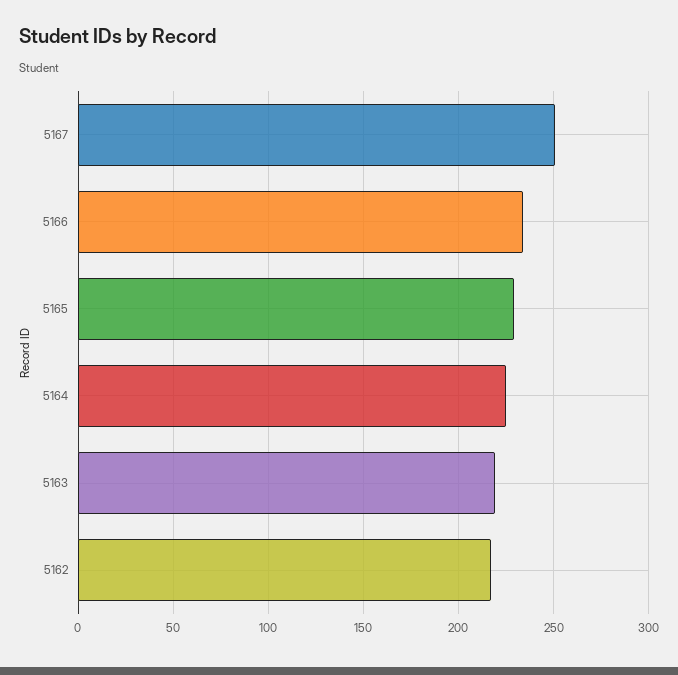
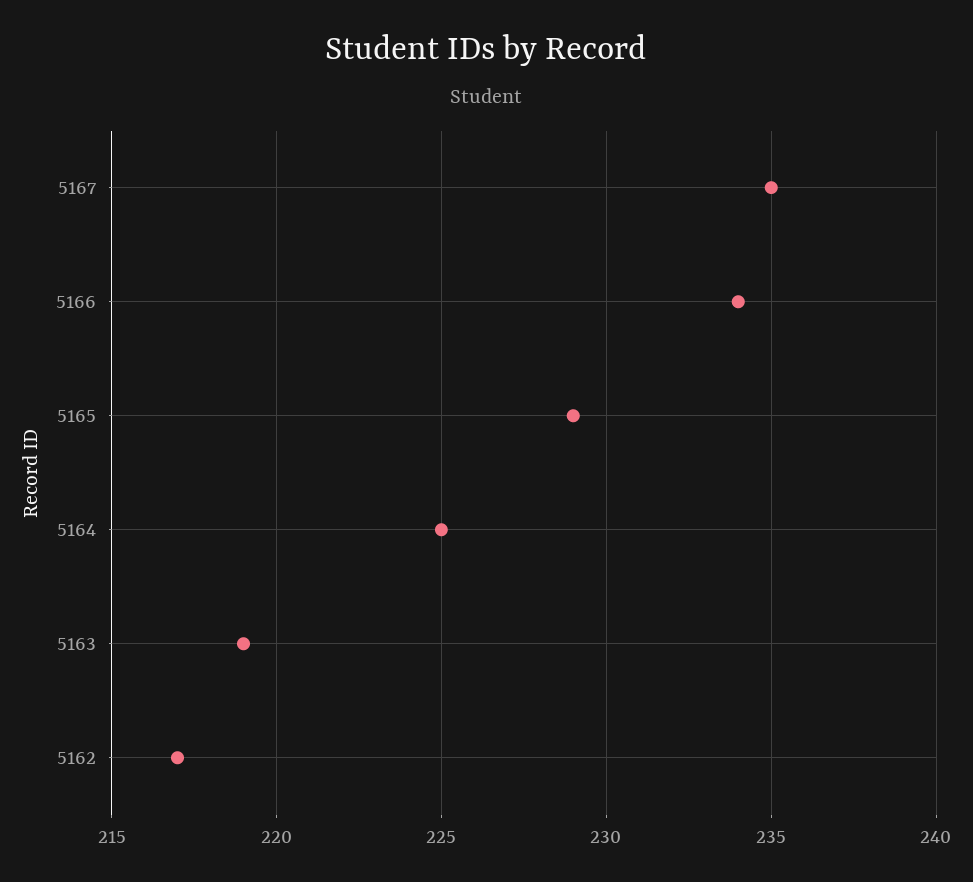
5167: 250 -> 235

